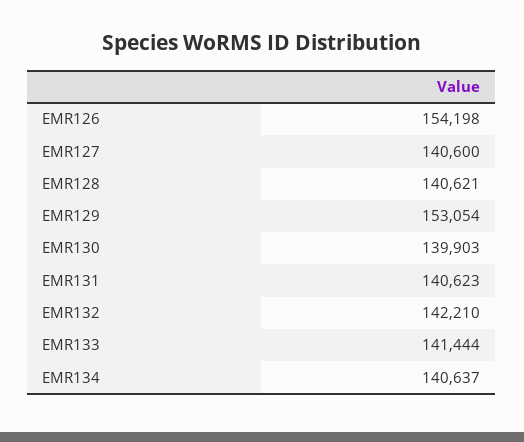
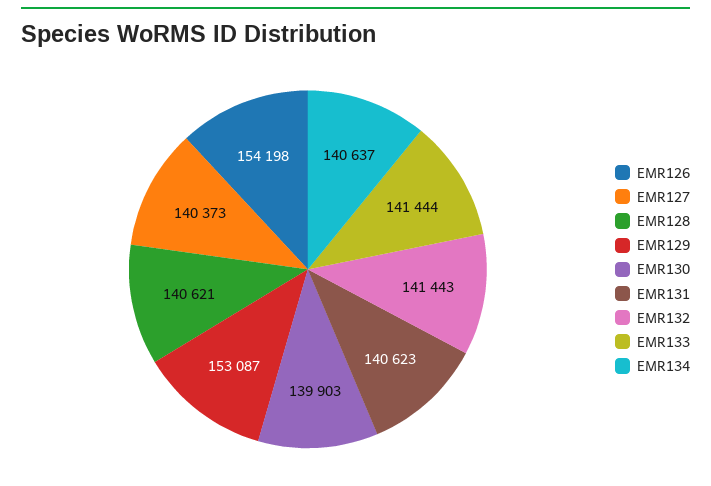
EMR127: 140600 -> 140373
EMR129: 153054 -> 153087
EMR132: 142210 -> 141443

